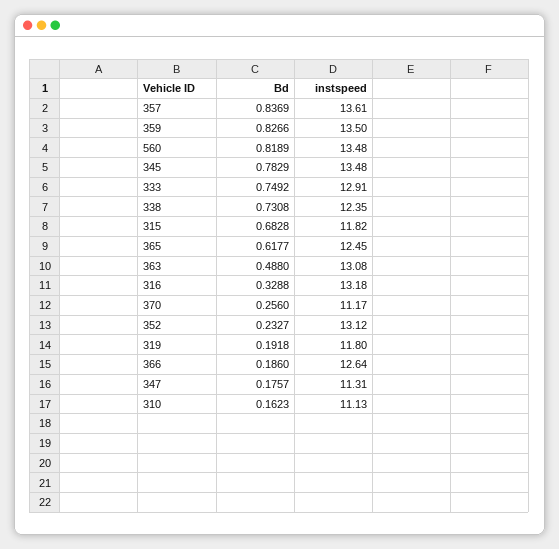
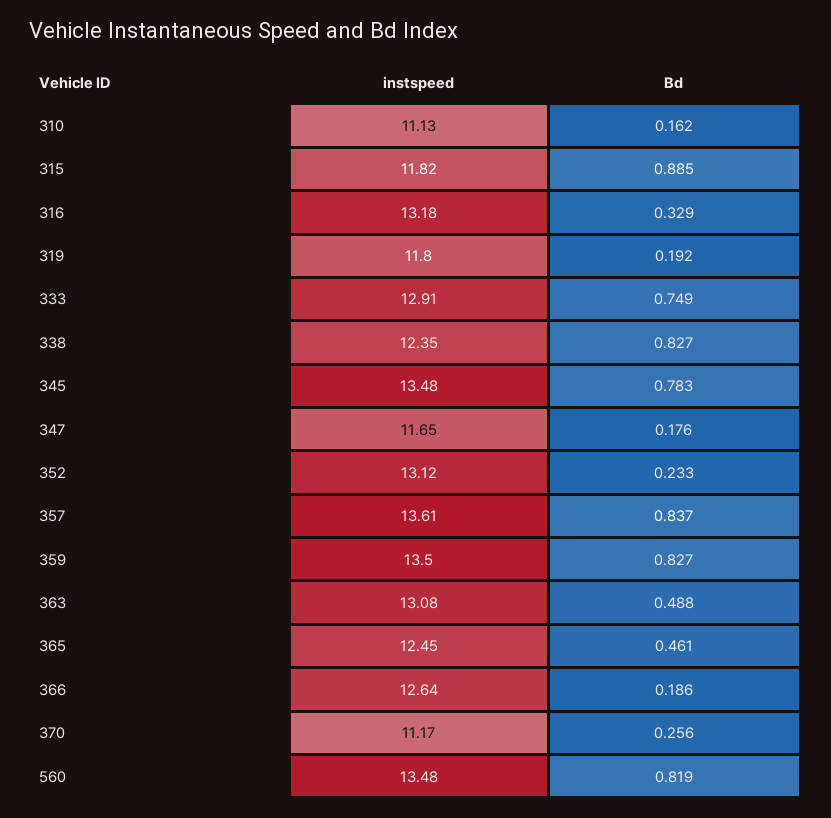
Bd, 338: 0.7308 -> 0.827
Bd, 315: 0.6828 -> 0.885
Bd, 365: 0.6177 -> 0.461
instspeed, 347: 11.31 -> 11.65

